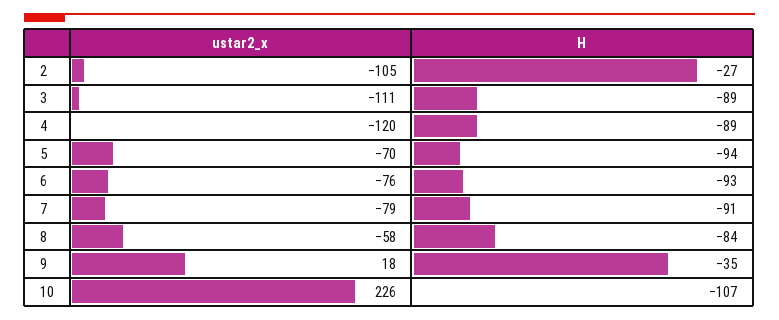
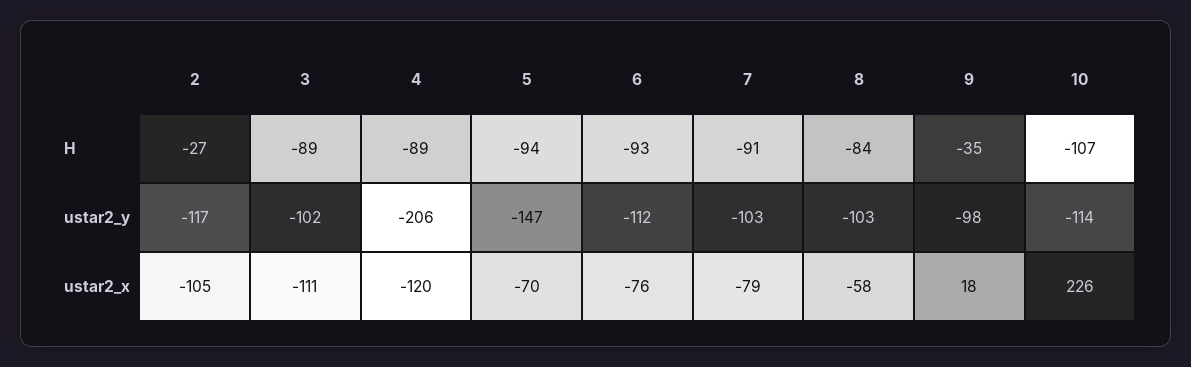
ustar2_y, 2: none -> -117
ustar2_y, 3: none -> -102
ustar2_y, 4: none -> -206
ustar2_y, 5: none -> -147
ustar2_y, 6: none -> -112
ustar2_y, 7: none -> -103
ustar2_y, 8: none -> -103
ustar2_y, 9: none -> -98
ustar2_y, 10: none -> -114

